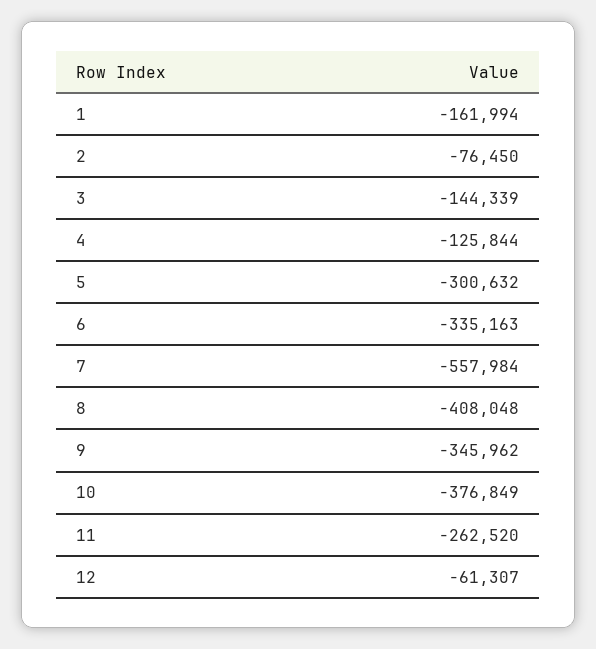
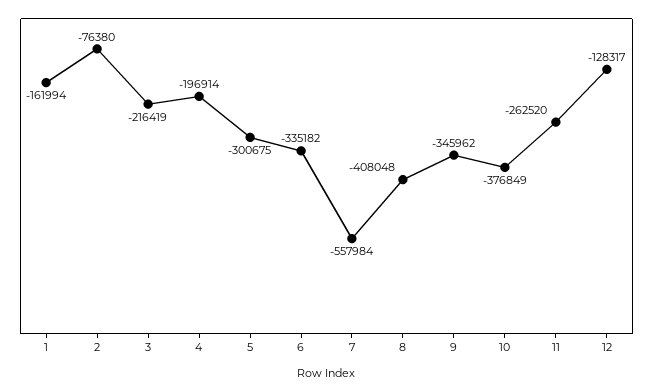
2: -76450 -> -76380
3: -144339 -> -216419
4: -125844 -> -196914
5: -300632 -> -300675
6: -335163 -> -335182
12: -61307 -> -128317

